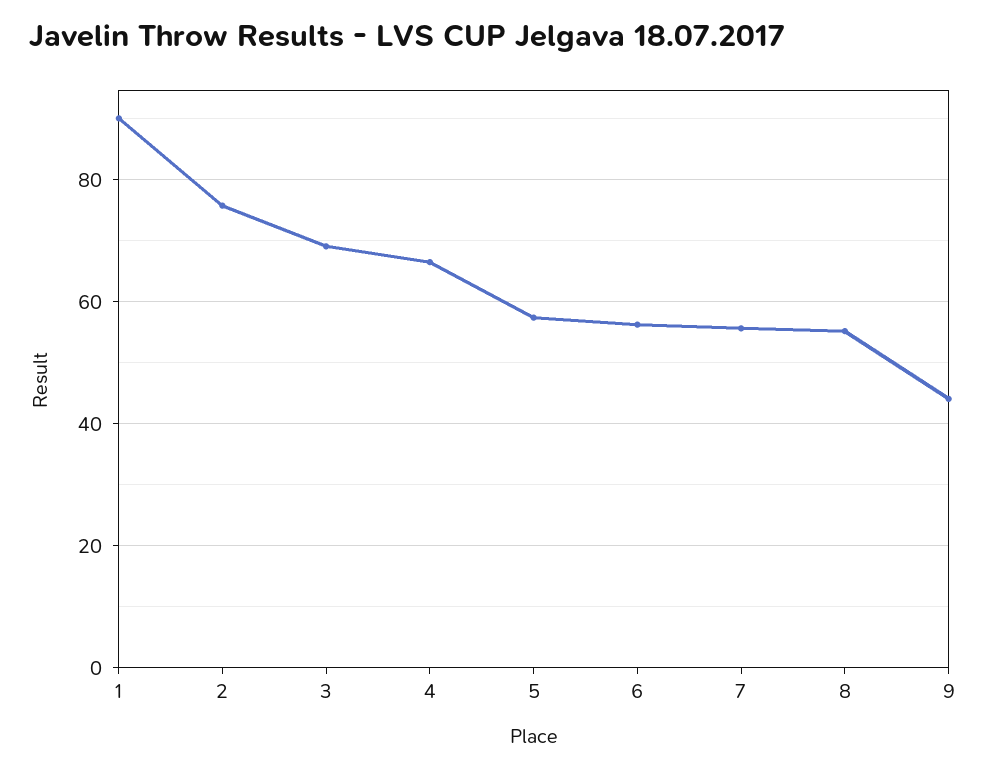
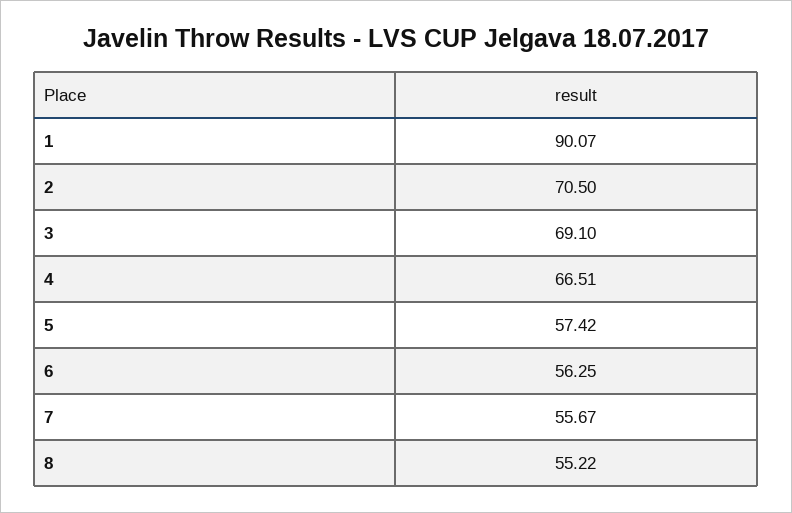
2: 76 -> 70.5
9: 44 -> none

